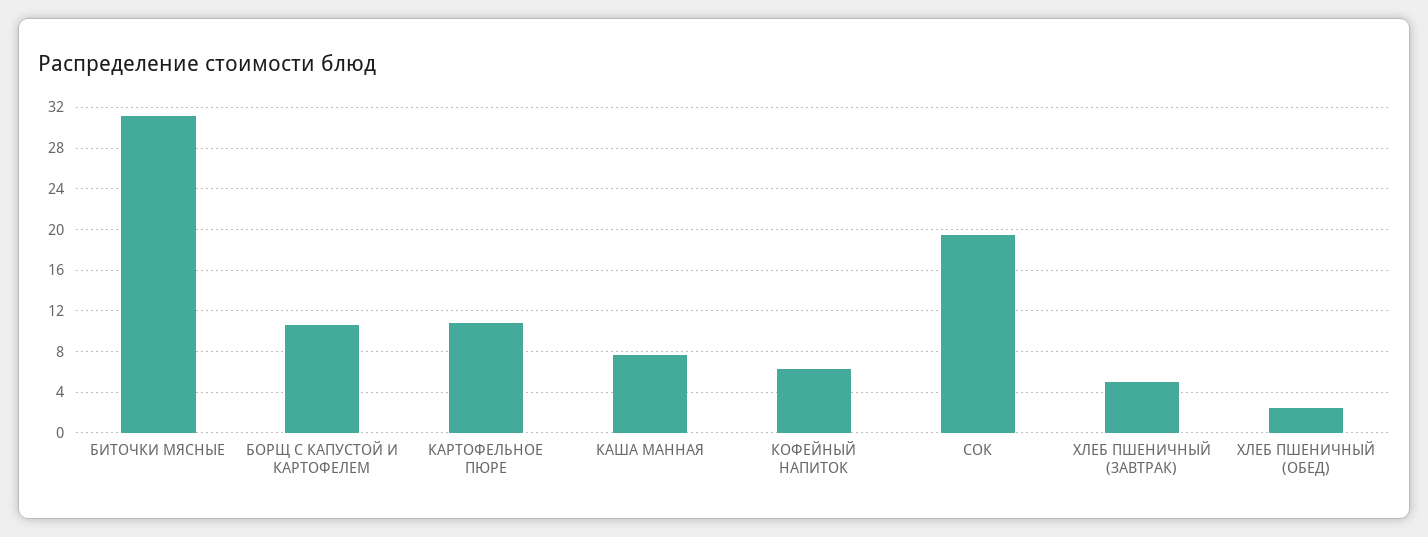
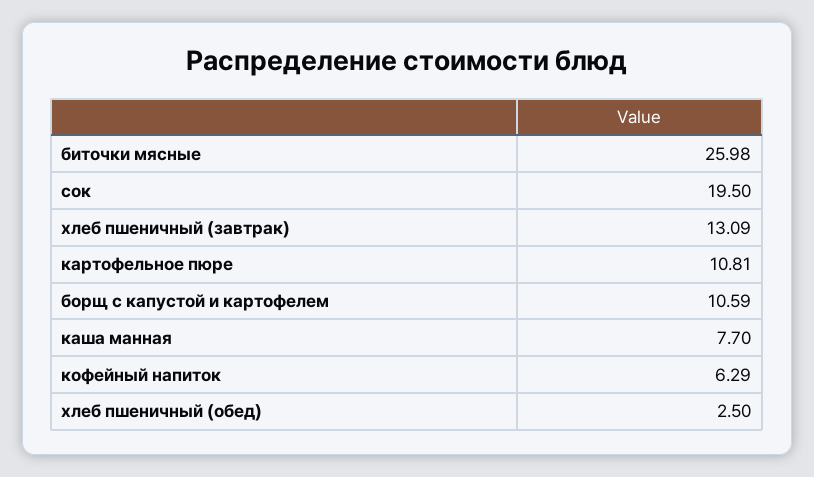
БИТОЧКИ МЯСНЫЕ: 31 -> 25.98
ХЛЕБ ПШЕНИЧНЫЙ (ЗАВТРАК): 5 -> 13.09

